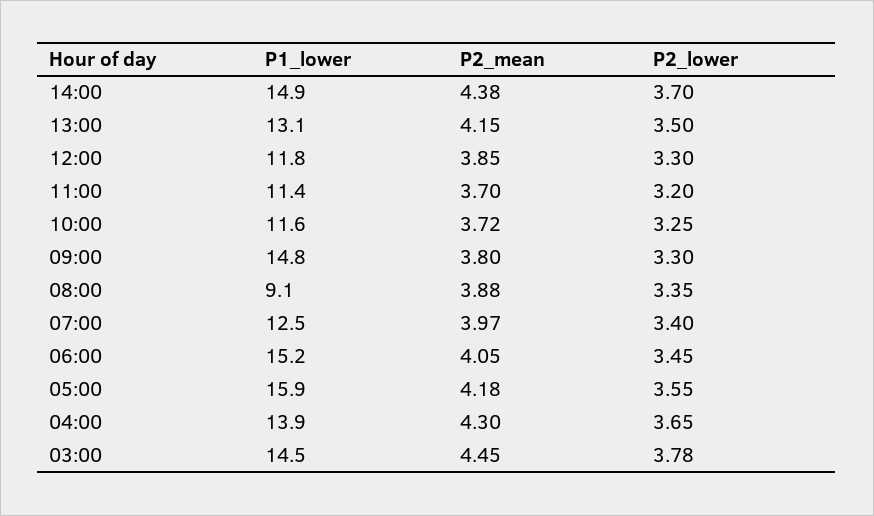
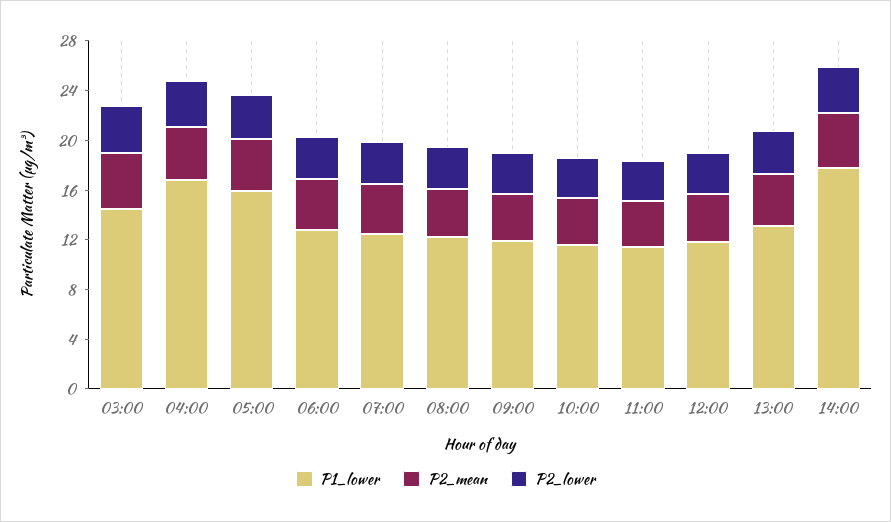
P1_lower, 14:00: 14.9 -> 18
P1_lower, 09:00: 14.8 -> 12
P1_lower, 08:00: 9.1 -> 12
P1_lower, 06:00: 15.2 -> 13
P1_lower, 04:00: 13.9 -> 17

